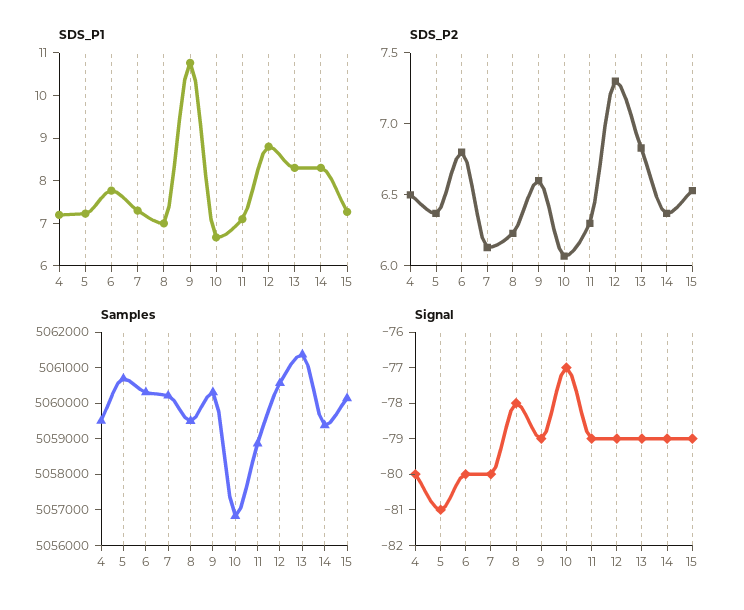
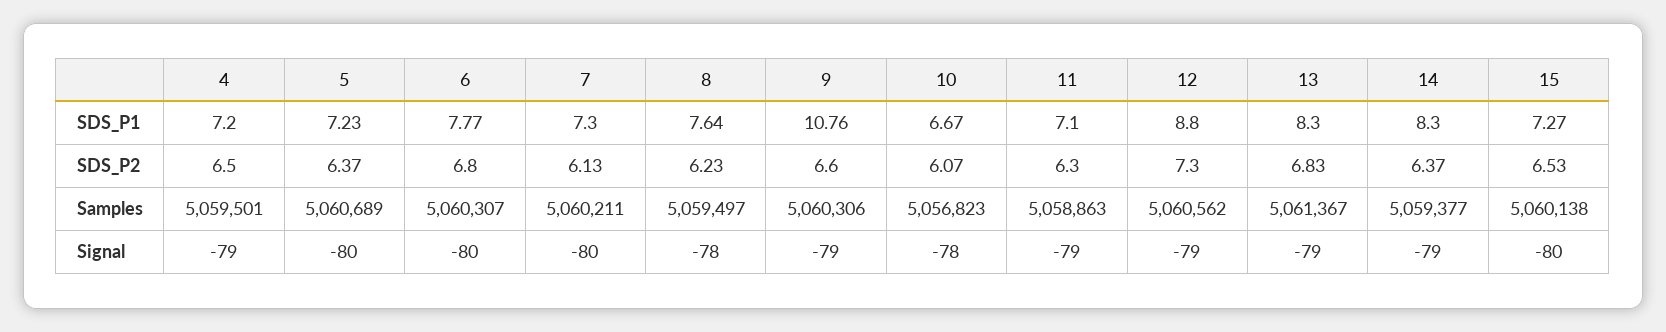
SDS_P1, 8: 7 -> 7.64
Signal, 4: -80 -> -79
Signal, 5: -81 -> -80
Signal, 10: -77 -> -78
Signal, 15: -79 -> -80

